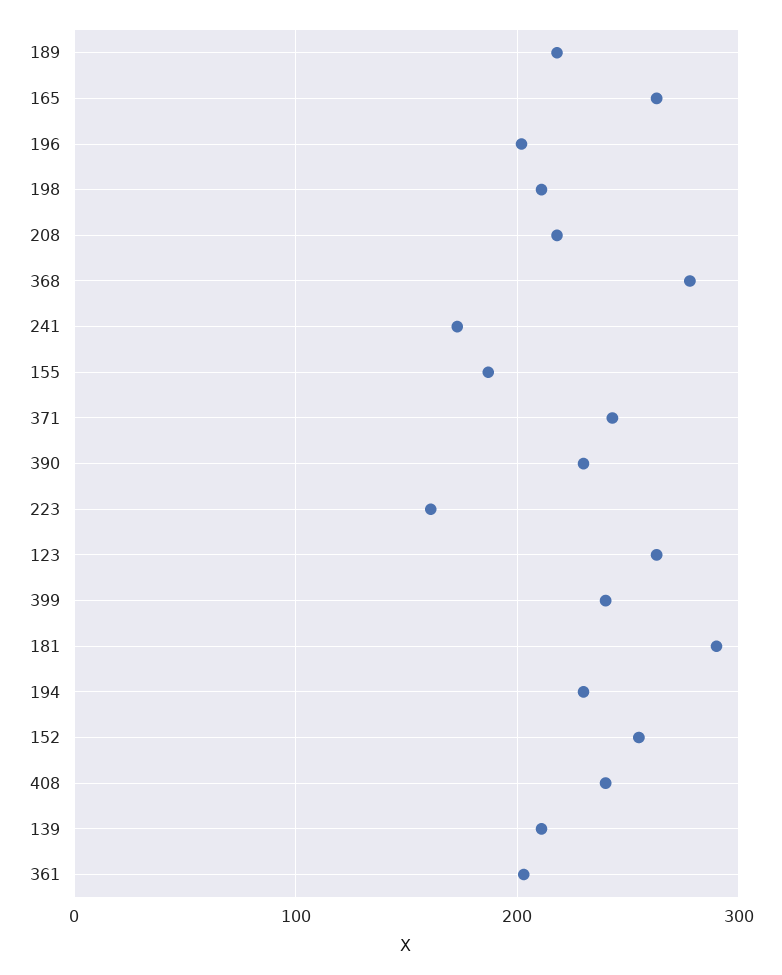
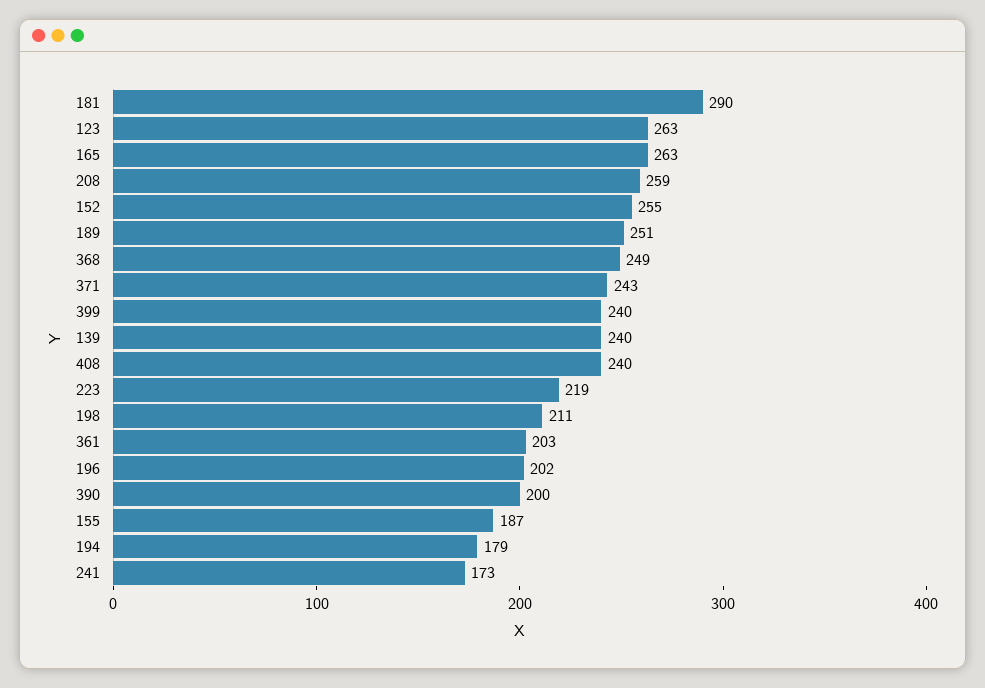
189: 220 -> 251
208: 220 -> 259
368: 280 -> 249
390: 230 -> 200
223: 160 -> 219
194: 230 -> 179
139: 210 -> 240

